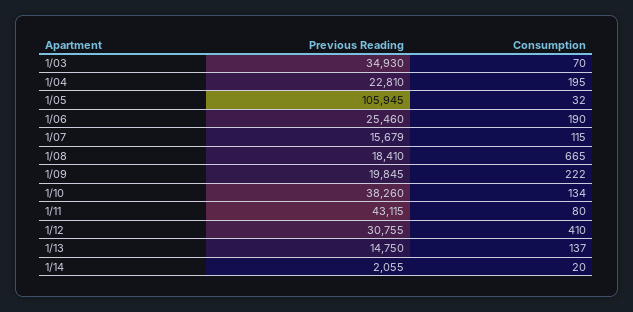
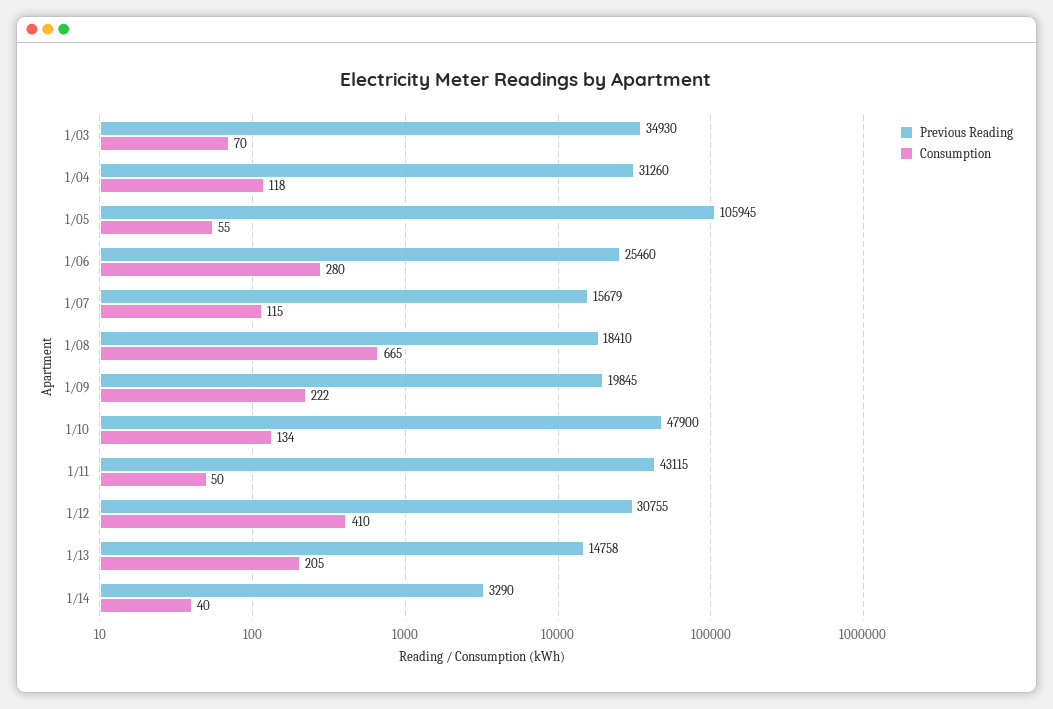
Previous Reading, 1/04: 22810 -> 31260
Consumption, 1/04: 195 -> 118
Consumption, 1/05: 32 -> 55
Consumption, 1/06: 190 -> 280
Previous Reading, 1/10: 38260 -> 47900
Consumption, 1/11: 80 -> 50
Previous Reading, 1/13: 14750 -> 14758
Consumption, 1/13: 137 -> 205
Previous Reading, 1/14: 2055 -> 3290
Consumption, 1/14: 20 -> 40

